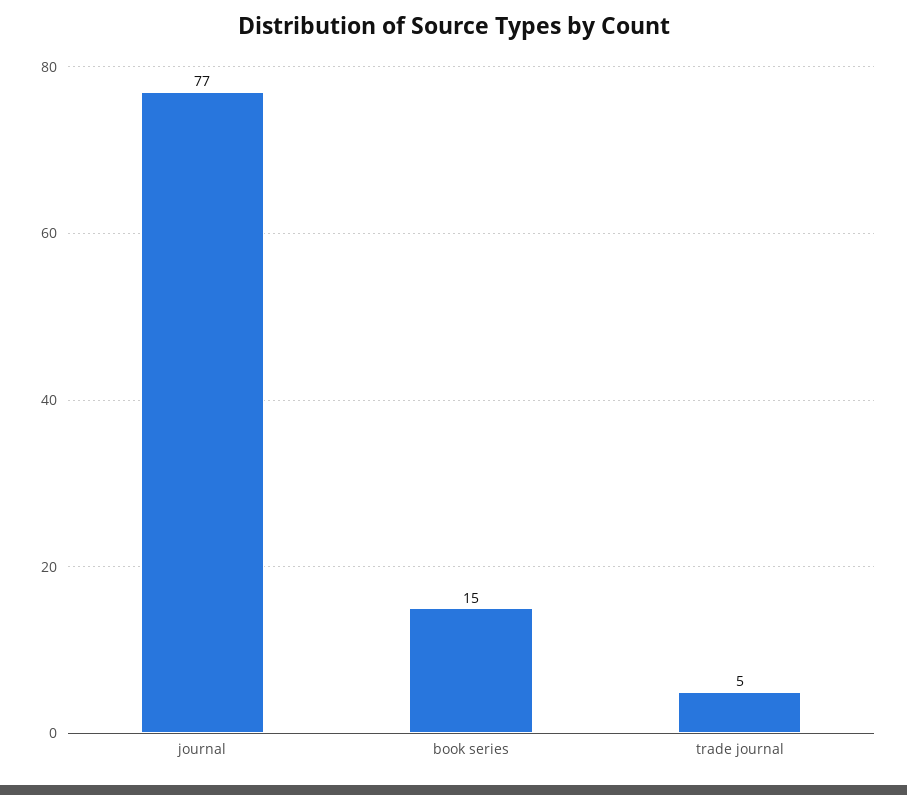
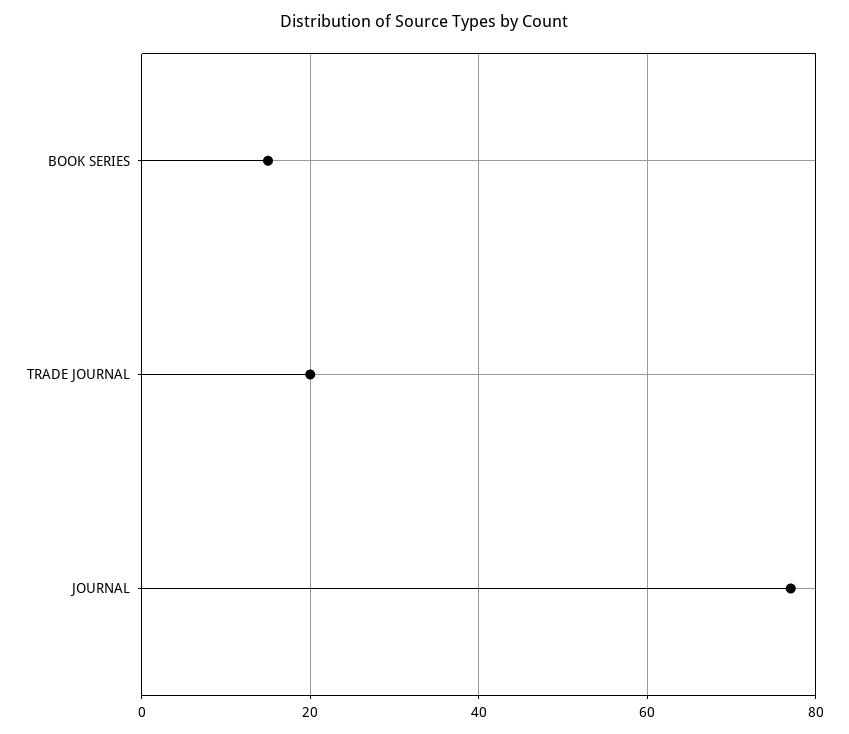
trade journal: 5 -> 20

